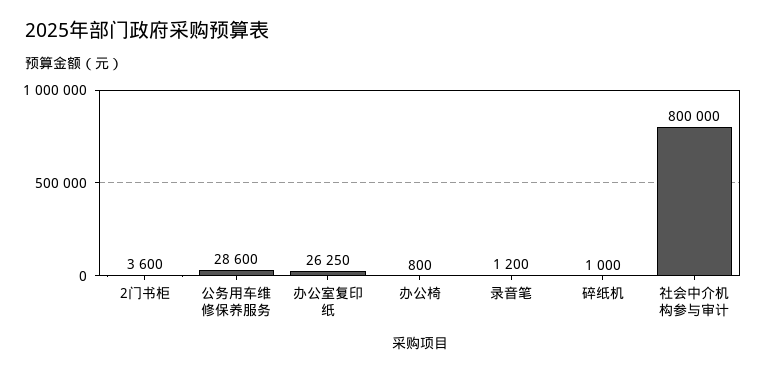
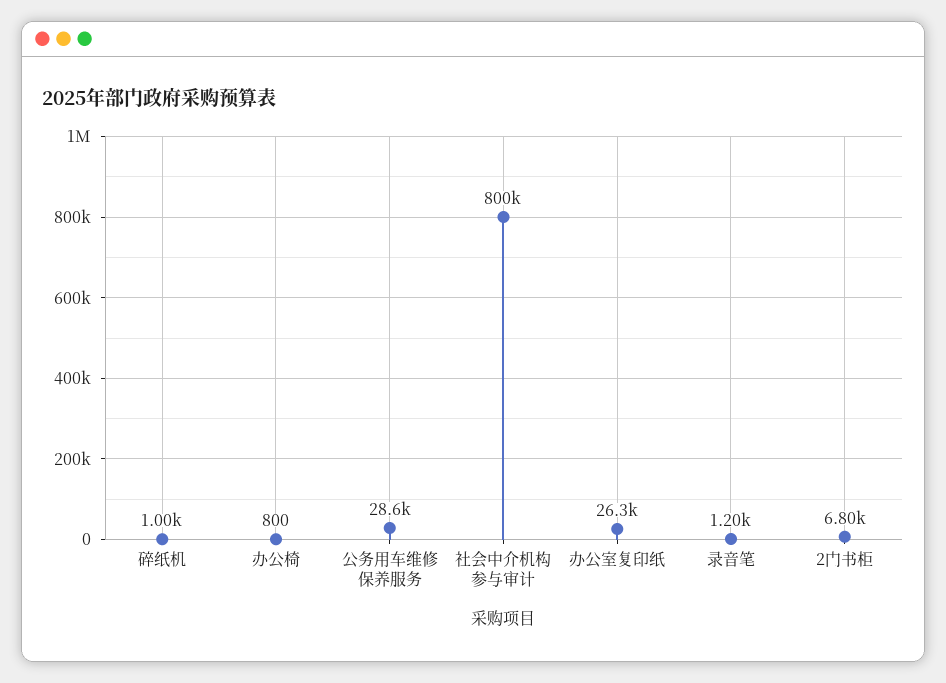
2门书柜: 3600 -> 6800

